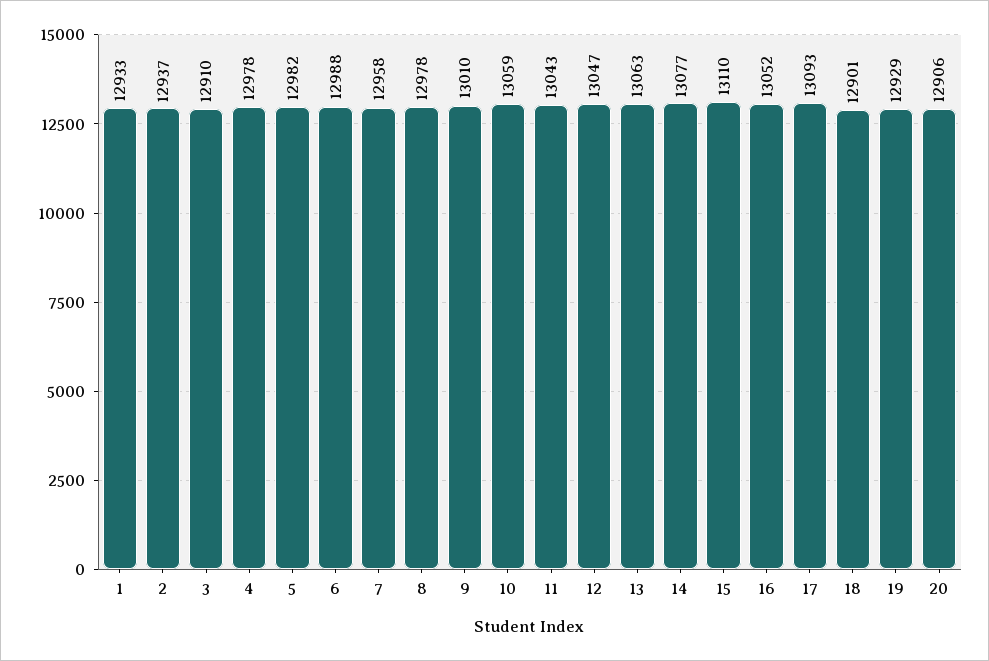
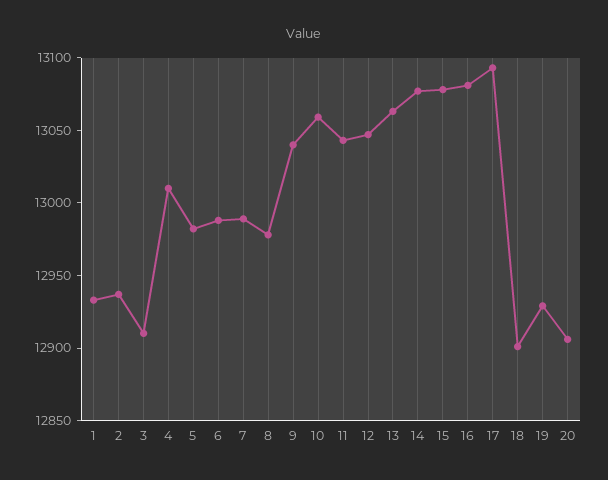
4: 12978 -> 13010
7: 12958 -> 12990
9: 13010 -> 13040
15: 13110 -> 13080
16: 13052 -> 13080

